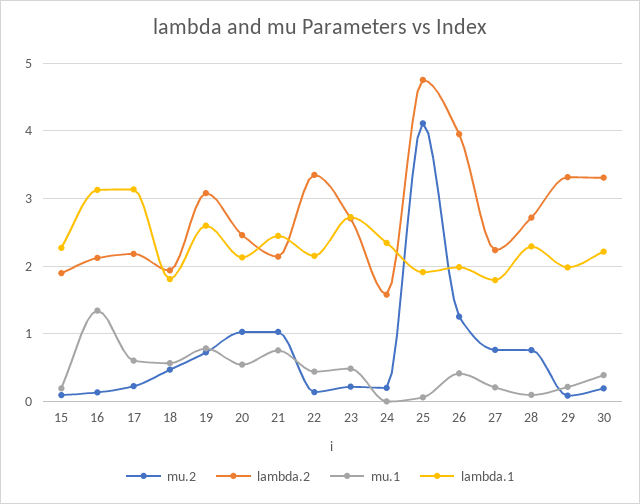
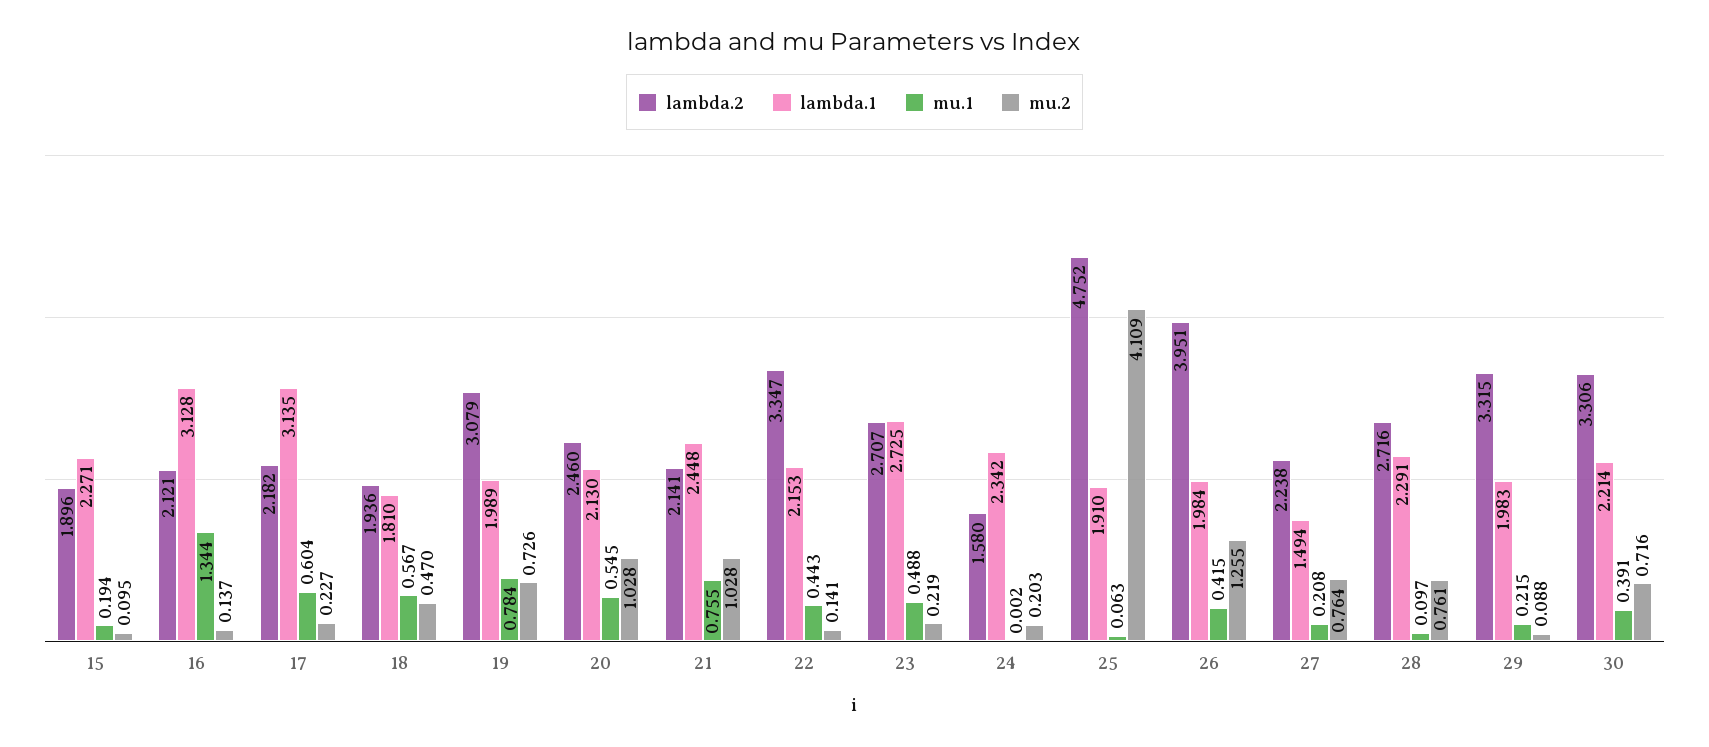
lambda.1, 19: 2.6 -> 1.989
lambda.1, 27: 1.8 -> 1.494
mu.2, 30: 0.2 -> 0.716

